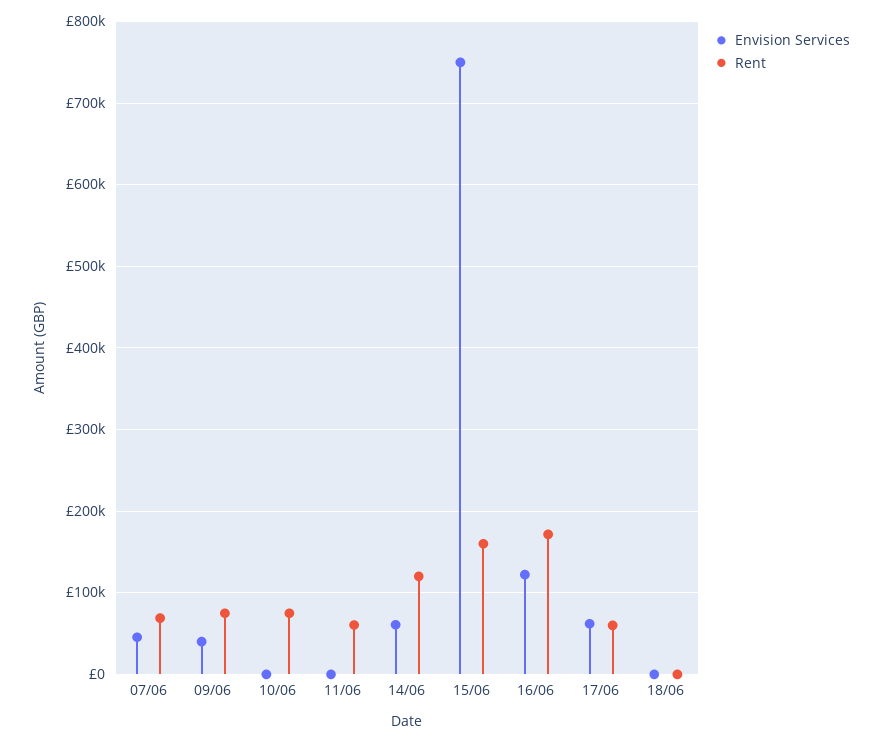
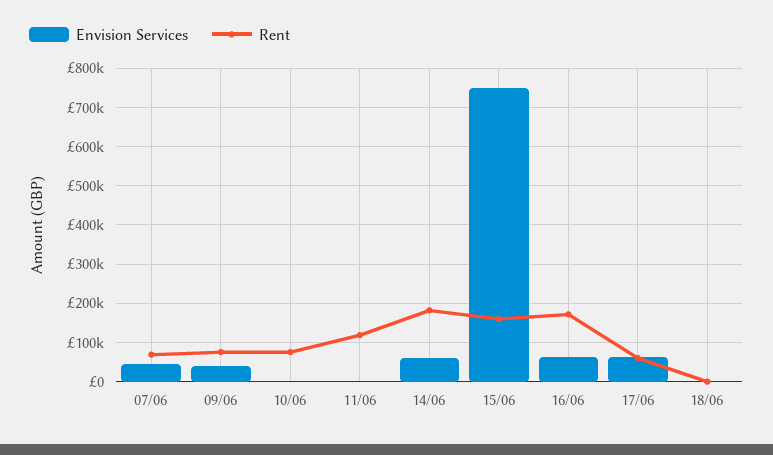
Rent, 11/06: 60000 -> 120000
Rent, 14/06: 120000 -> 180000
Envision Services, 16/06: 120000 -> 60000

